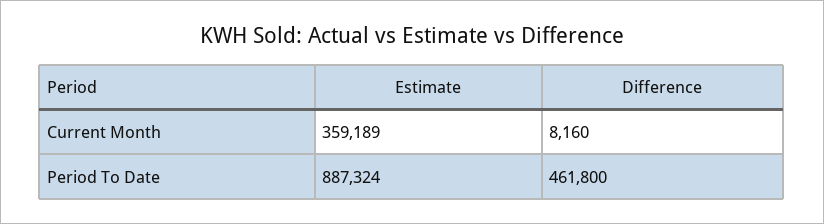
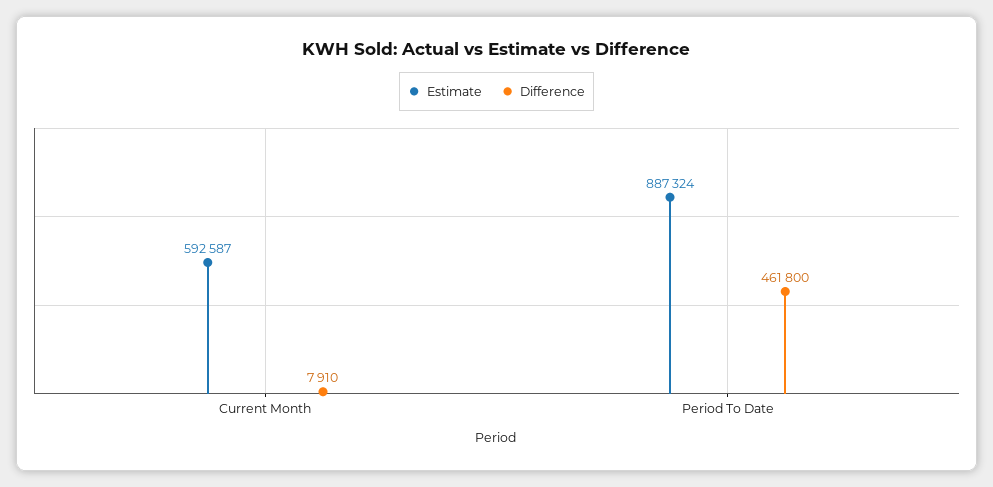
Estimate, Current Month: 359189 -> 592587
Difference, Current Month: 8160 -> 7910

